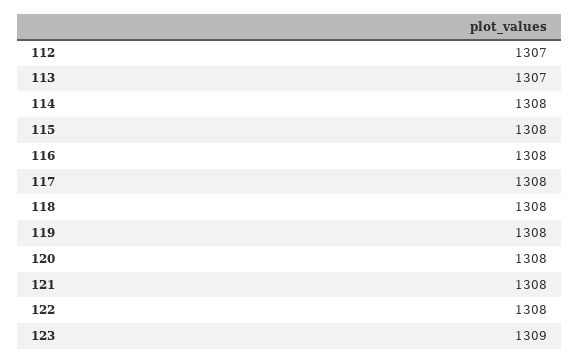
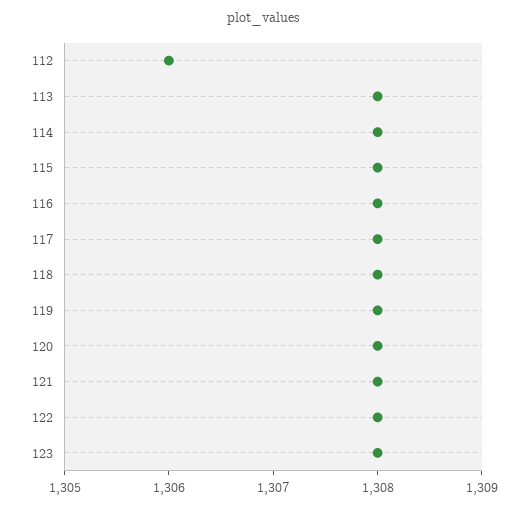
112: 1307 -> 1306
113: 1307 -> 1308
123: 1309 -> 1308

